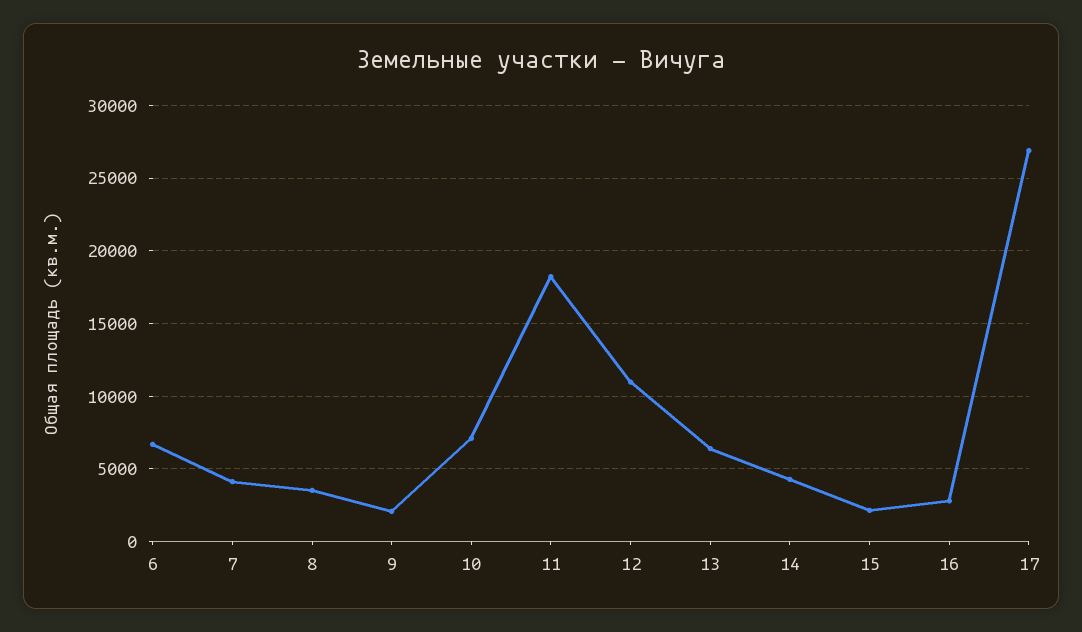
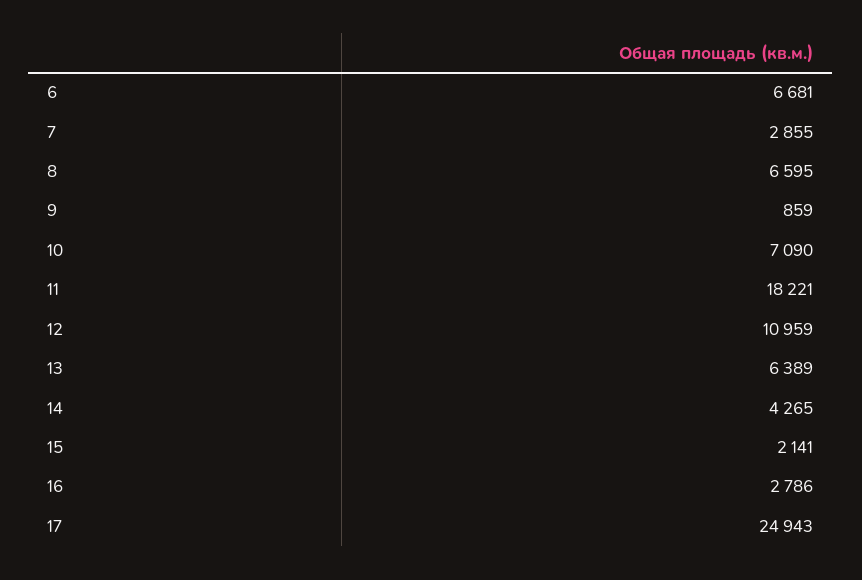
7: 4000 -> 2855
8: 3500 -> 6595
9: 2000 -> 859
17: 27000 -> 24943

